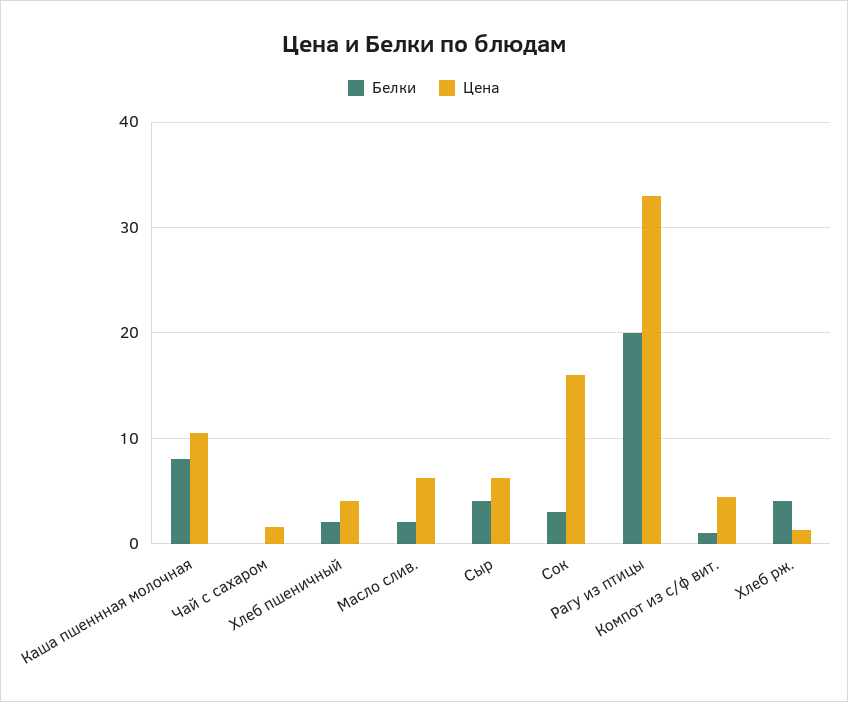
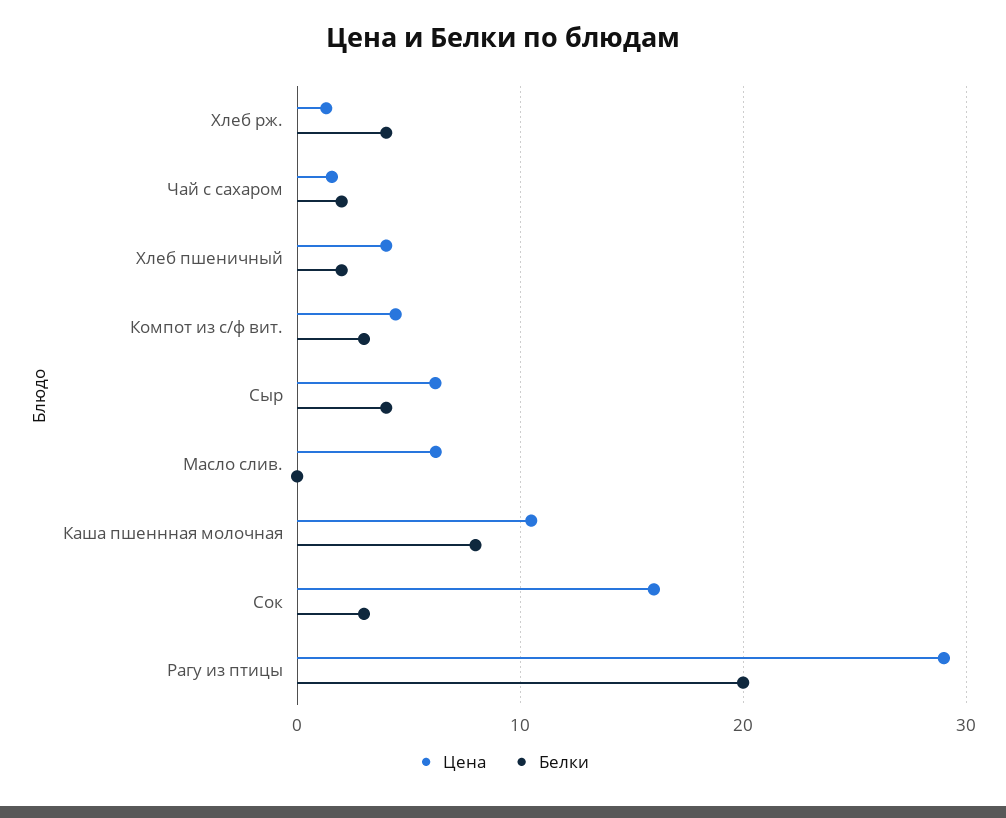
Белки, Чай с сахаром: 0 -> 2
Белки, Масло слив.: 2 -> 0
Цена, Рагу из птицы: 33 -> 29
Белки, Компот из с/ф вит.: 1 -> 3

